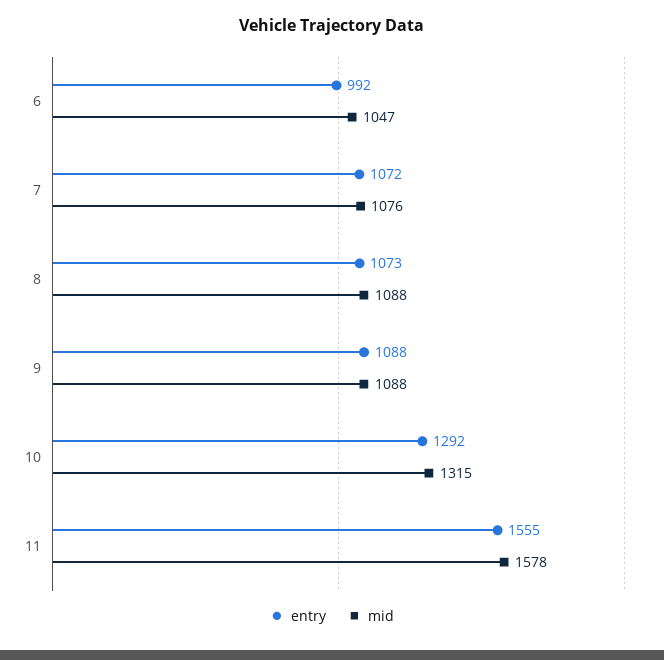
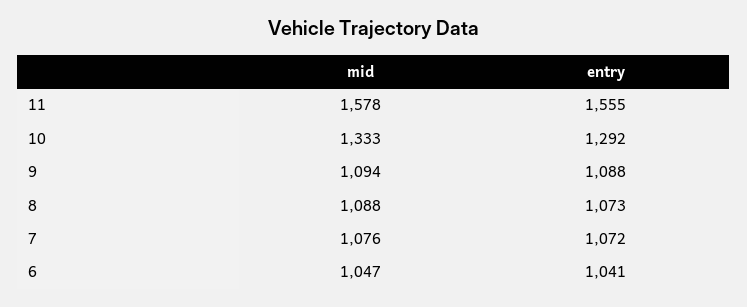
entry, 6: 992 -> 1041
mid, 9: 1088 -> 1094
mid, 10: 1315 -> 1333

